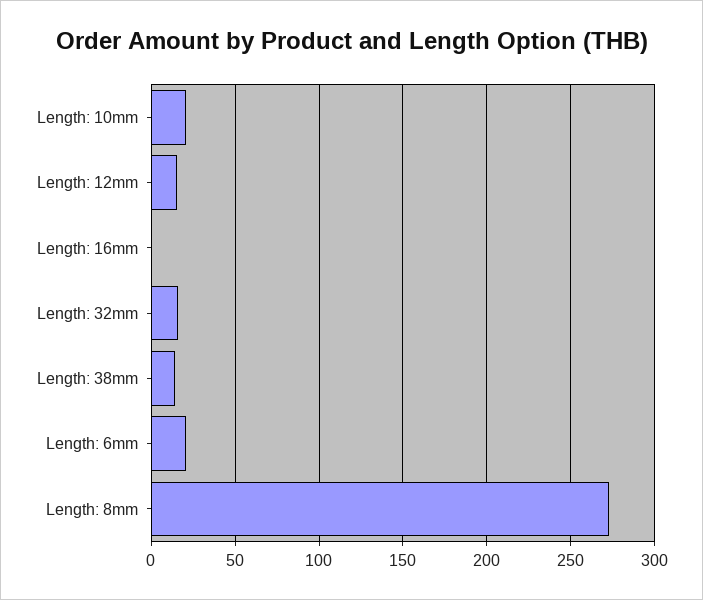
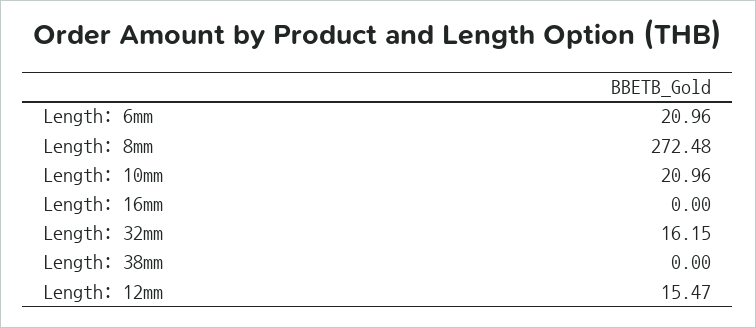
Length: 38mm: 15 -> 0

